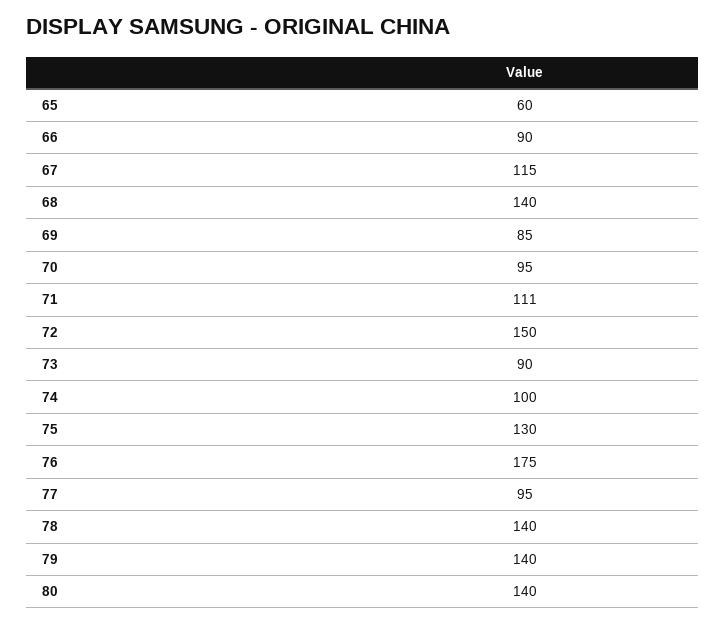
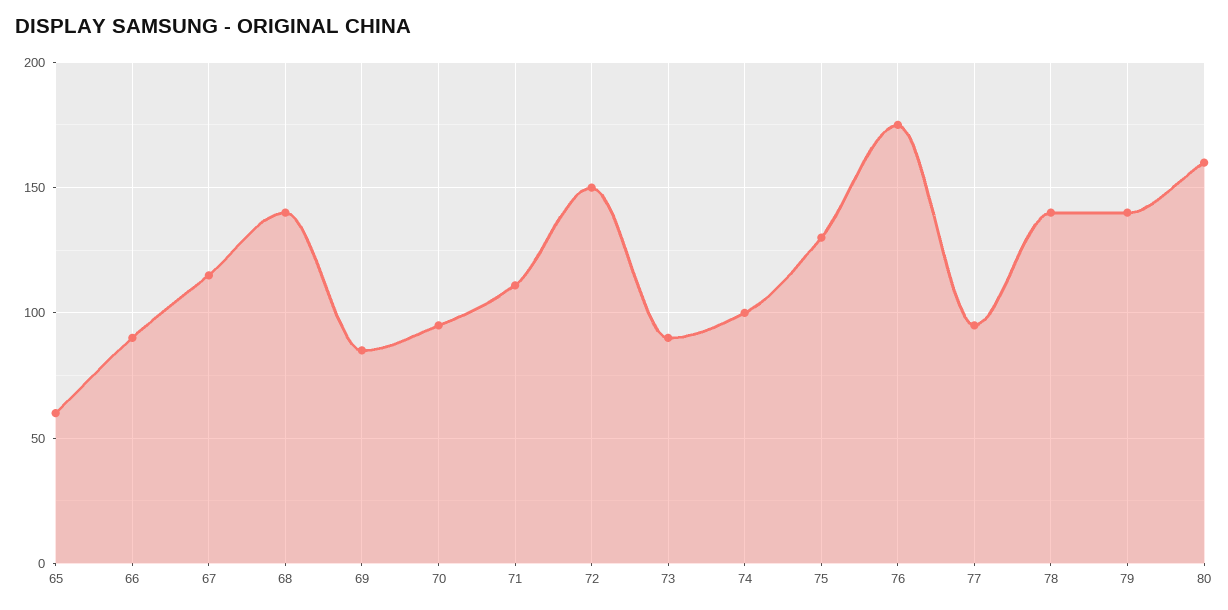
80: 140 -> 160

